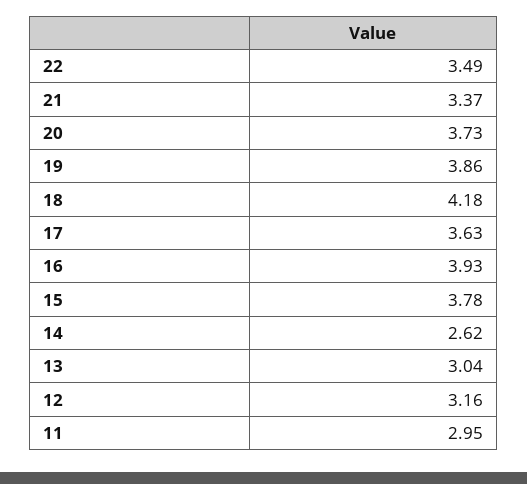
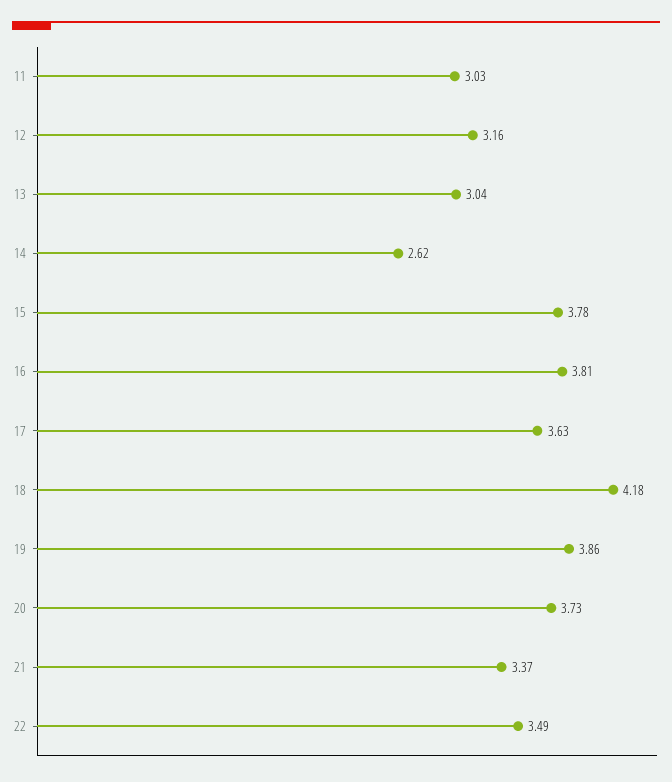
16: 3.93 -> 3.81
11: 2.95 -> 3.03

